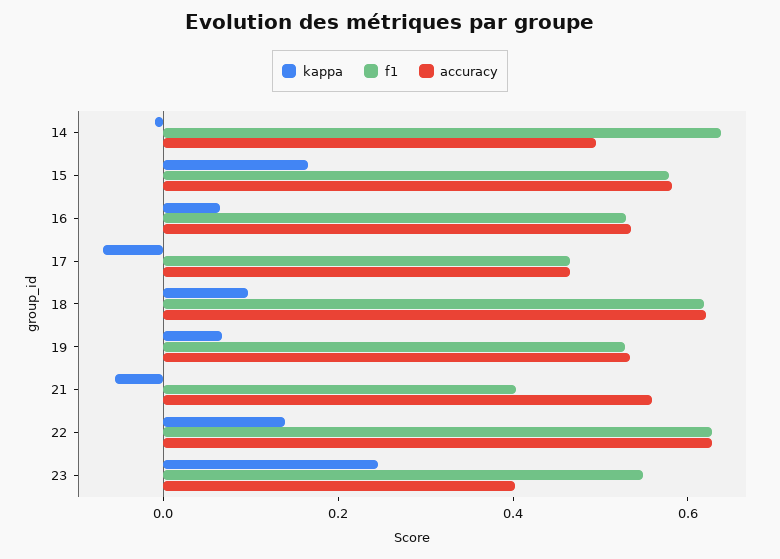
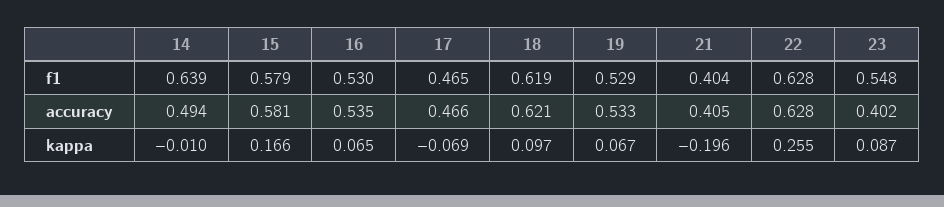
kappa, 21: -0.05 -> -0.196
accuracy, 21: 0.55 -> 0.405
kappa, 22: 0.15 -> 0.255
kappa, 23: 0.25 -> 0.087

